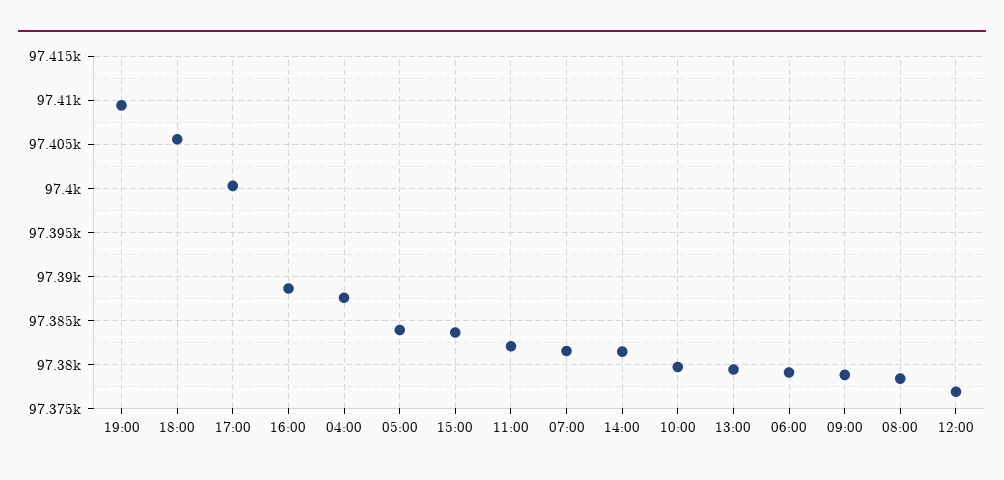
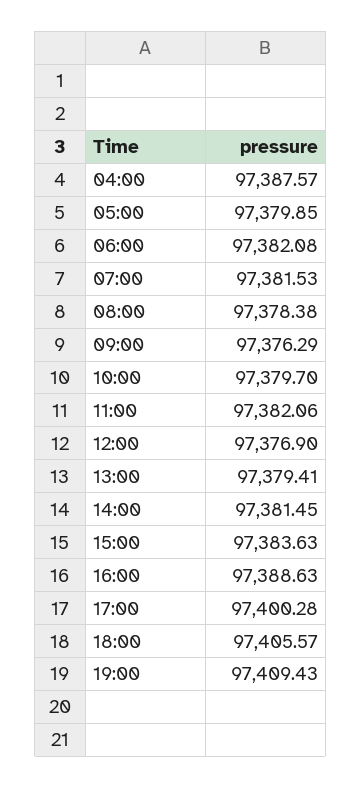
05:00: 97384 -> 97379.85
06:00: 97379 -> 97382.08
09:00: 97379 -> 97376.29

